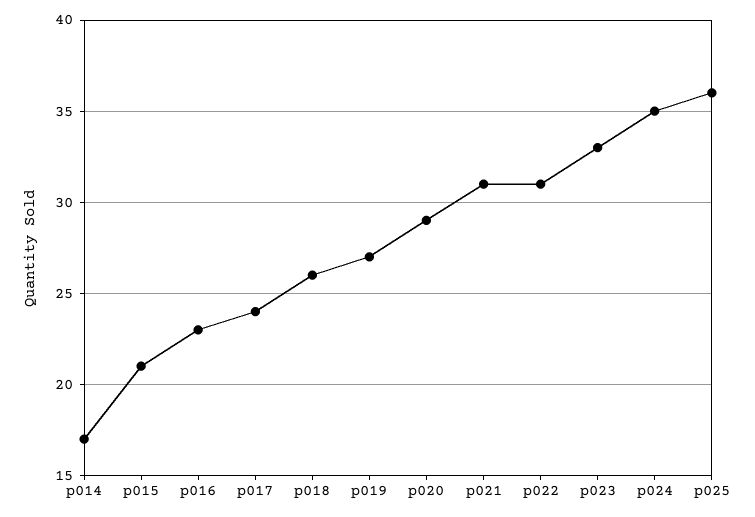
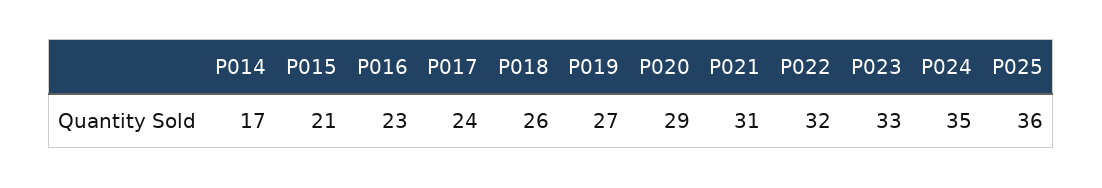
p022: 31 -> 32

